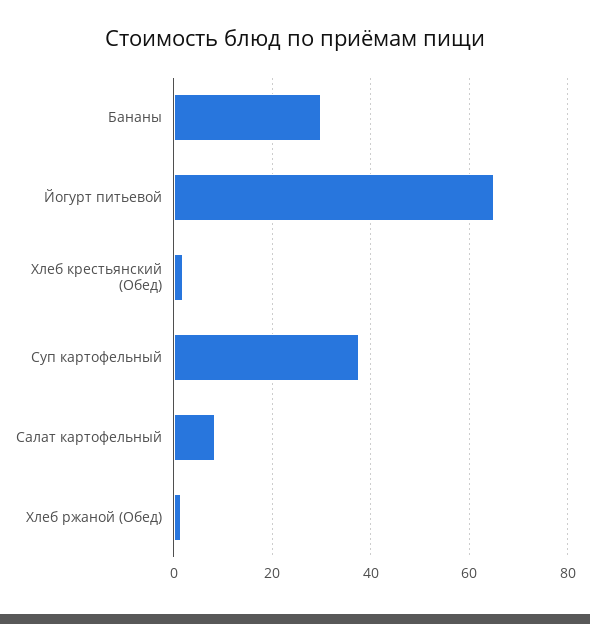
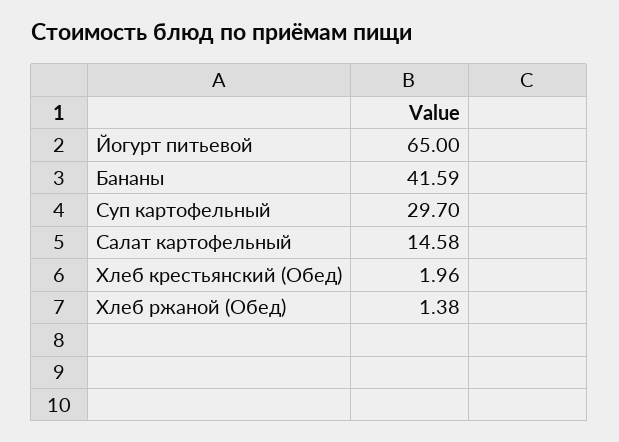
Бананы: 30 -> 41.59
Суп картофельный: 38 -> 29.7
Салат картофельный: 8 -> 14.58

